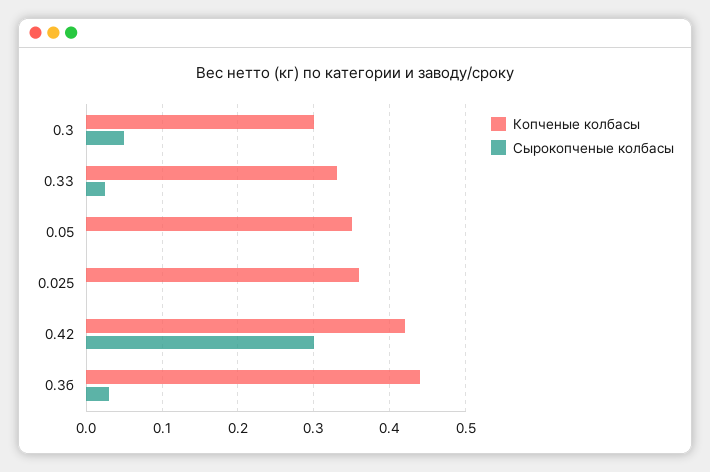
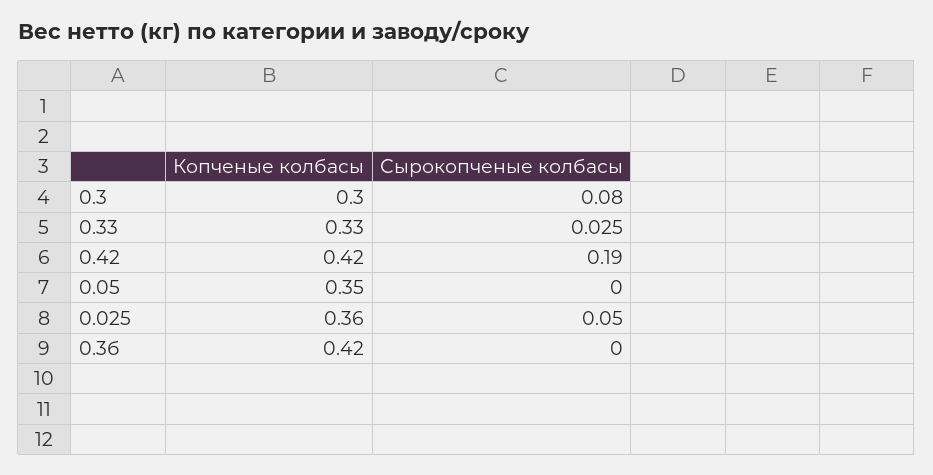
Сырокопченые колбасы, 0.3: 0.05 -> 0.08
Сырокопченые колбасы, 0.025: 0 -> 0.05
Сырокопченые колбасы, 0.42: 0.3 -> 0.19
Копченые колбасы, 0.3б: 0.44 -> 0.42
Сырокопченые колбасы, 0.3б: 0.03 -> 0

